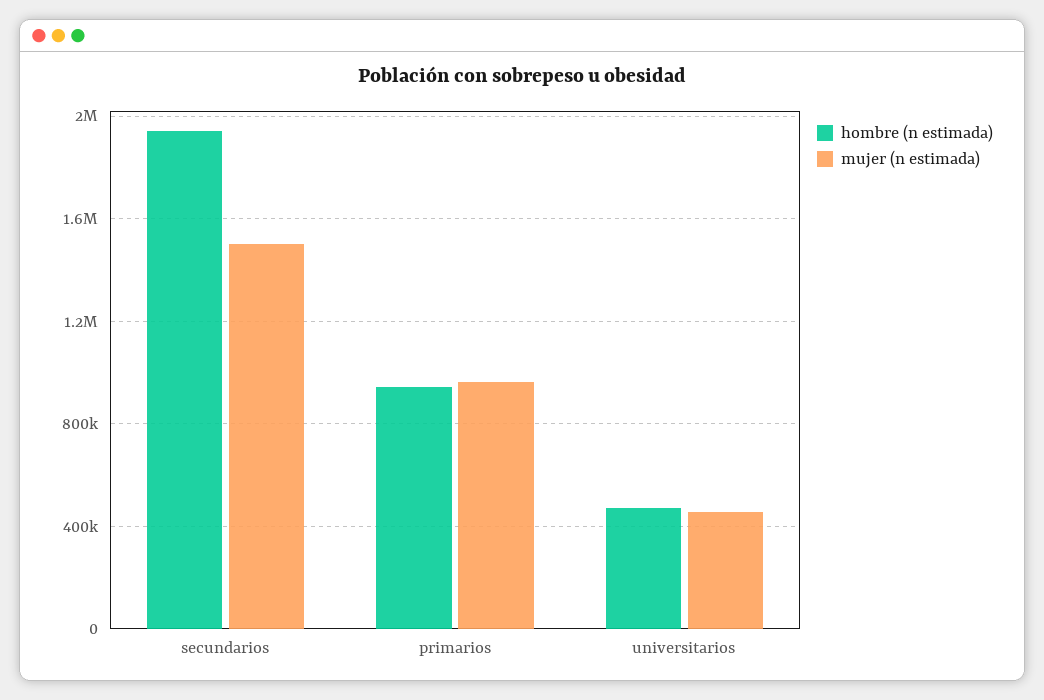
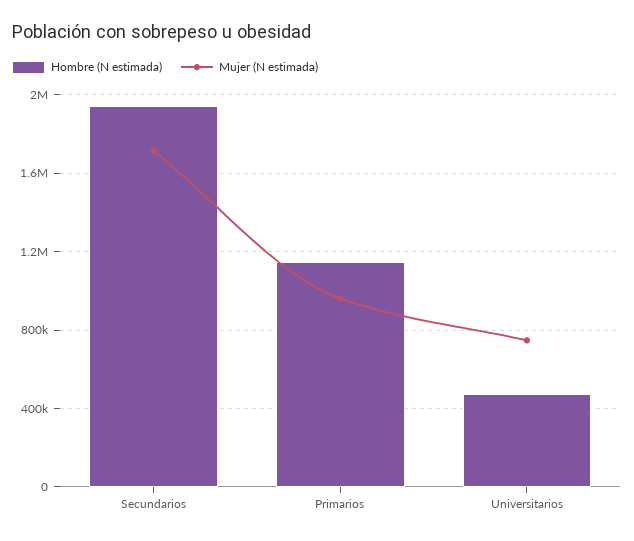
mujer (n estimada), secundarios: 1500000 -> 1700000
hombre (n estimada), primarios: 950000 -> 1150000
mujer (n estimada), universitarios: 450000 -> 750000

